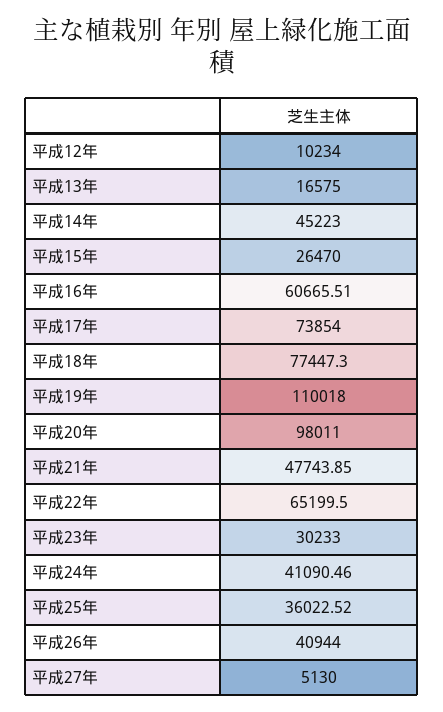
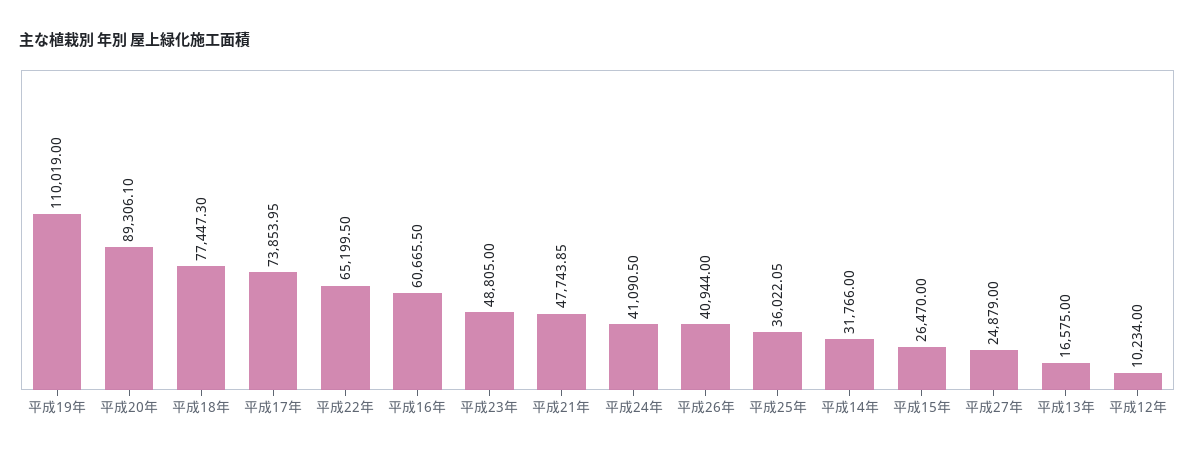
平成14年: 45223 -> 31766
平成16年: 60665.51 -> 60665.5
平成17年: 73854 -> 73853.95
平成19年: 110018 -> 110019
平成20年: 98011 -> 89306.1
平成23年: 30233 -> 48805
平成24年: 41090.46 -> 41090.5
平成25年: 36022.52 -> 36022.05
平成27年: 5130 -> 24879

